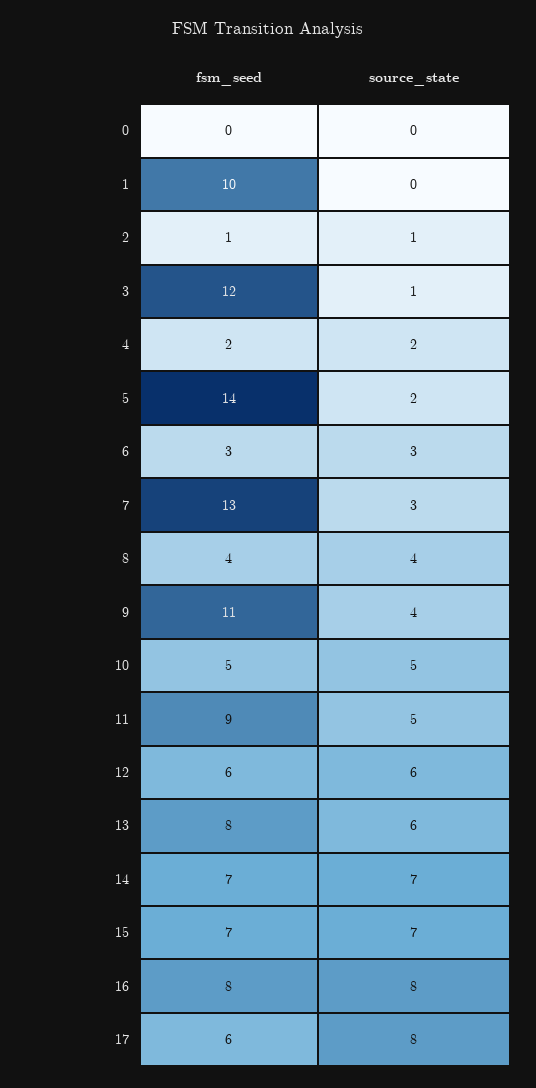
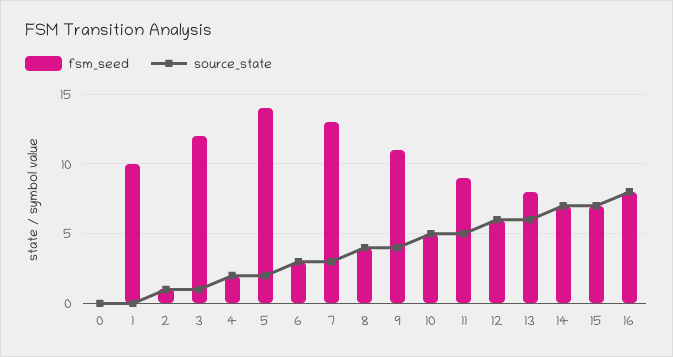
fsm_seed, 17: 6 -> none
source_state, 17: 8 -> none

